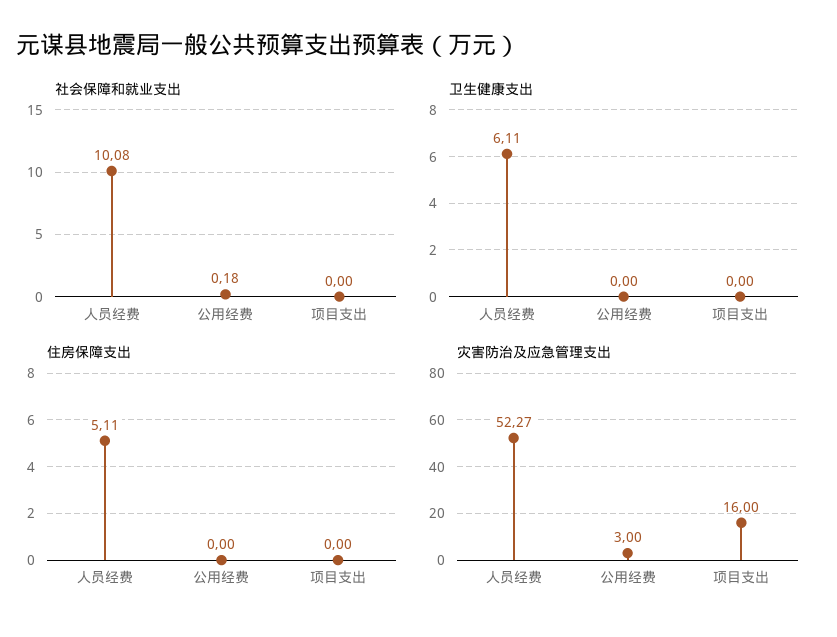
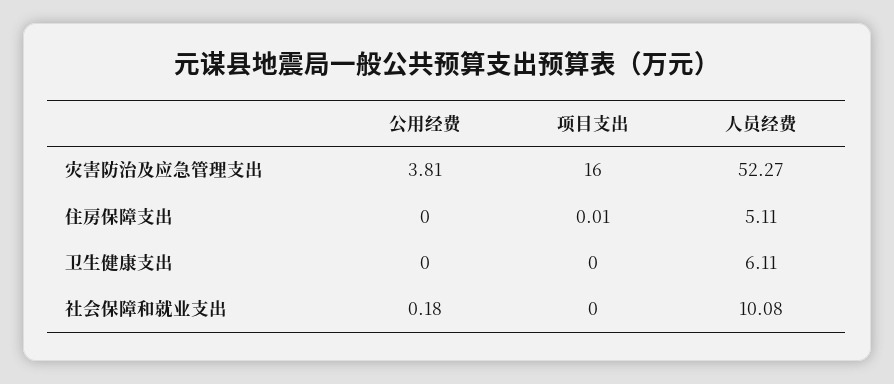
住房保障支出, 项目支出: 0 -> 0.01
灾害防治及应急管理支出, 公用经费: 3 -> 3.81

